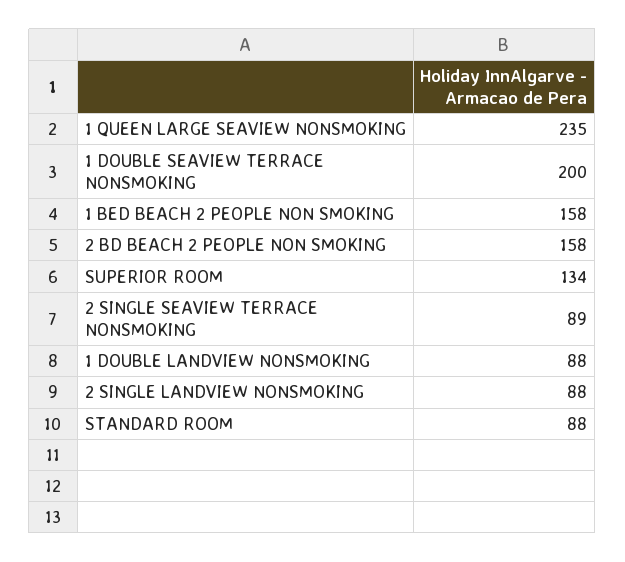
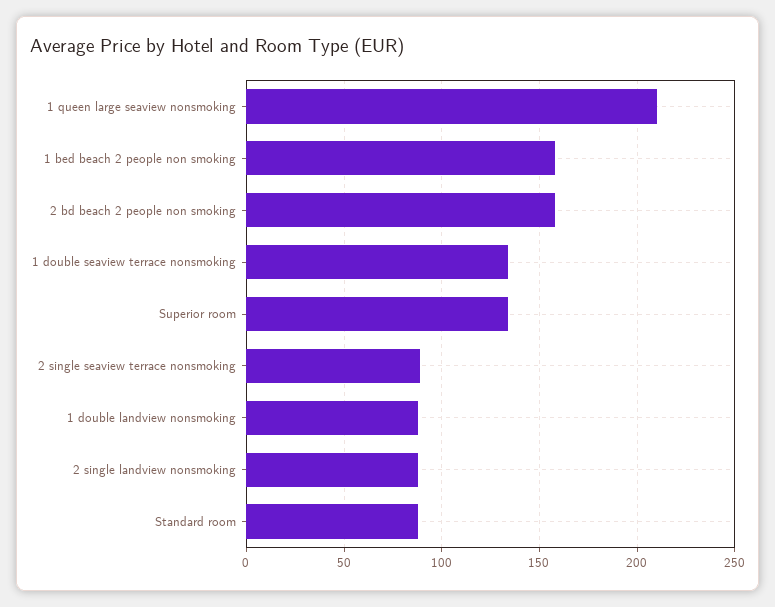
1 QUEEN LARGE SEAVIEW NONSMOKING: 235 -> 210
1 DOUBLE SEAVIEW TERRACE NONSMOKING: 200 -> 135

